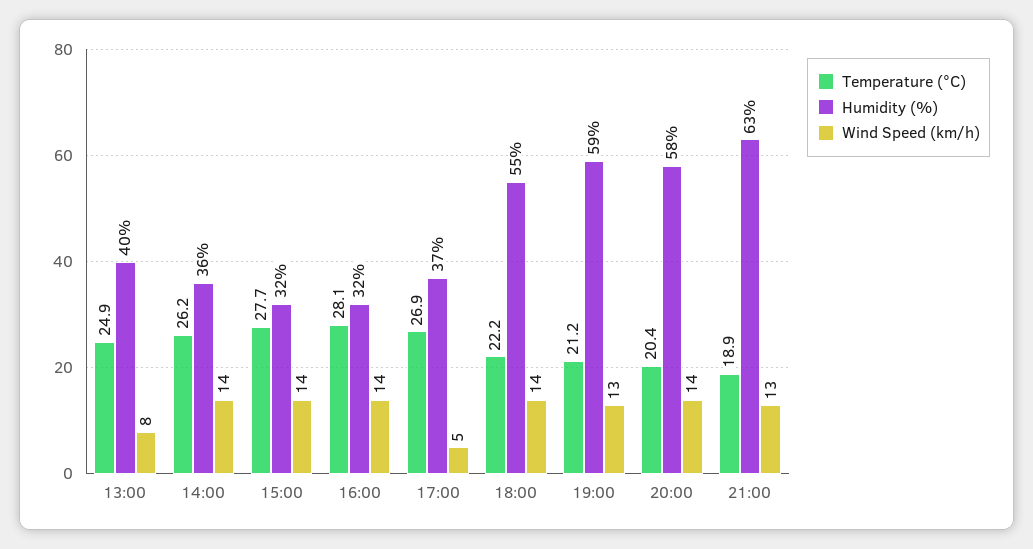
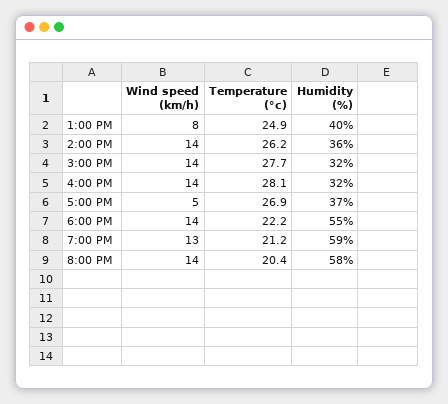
Temperature (°C), 21:00: 18.9 -> none
Humidity (%), 21:00: 63 -> none
Wind Speed (km/h), 21:00: 13 -> none

